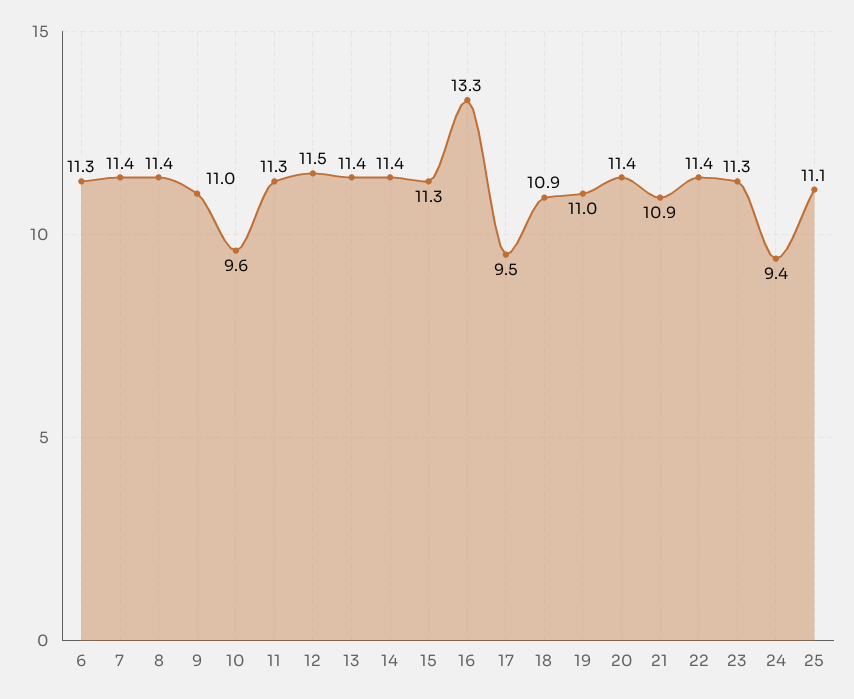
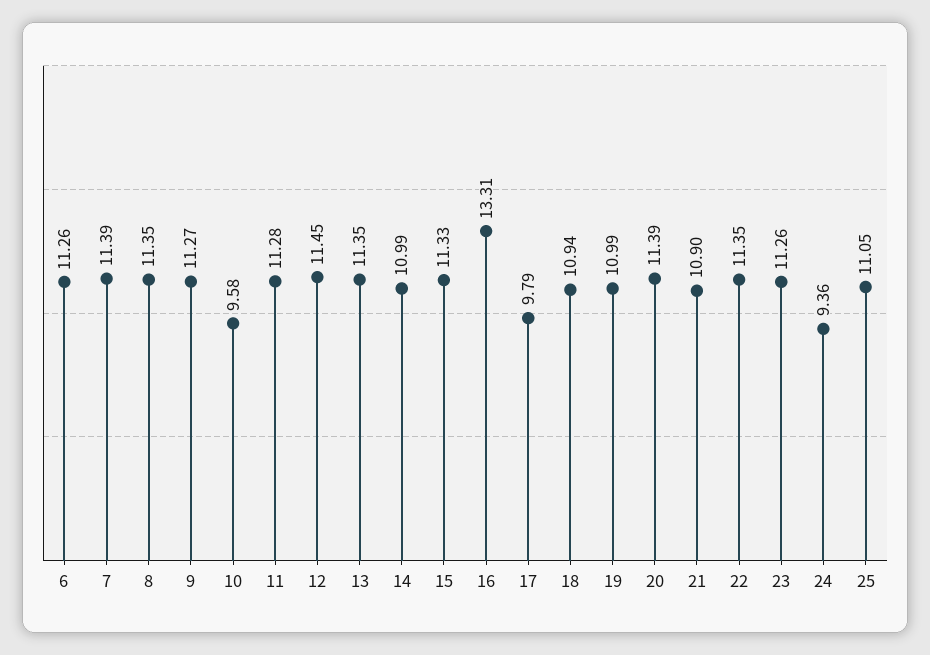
9: 11 -> 11.27
14: 11.4 -> 10.99
17: 9.5 -> 9.79

